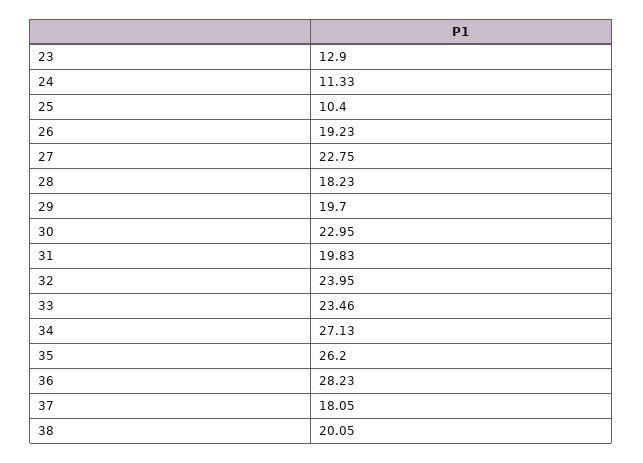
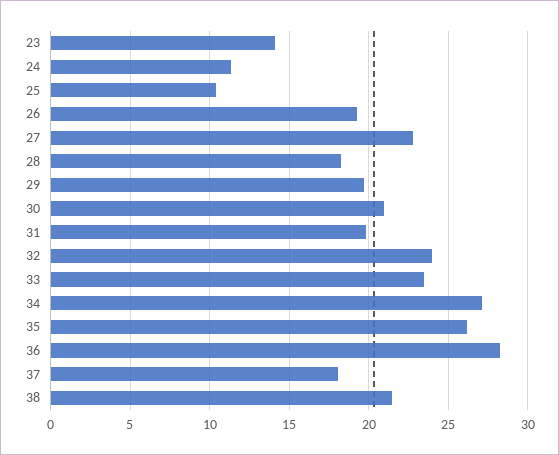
23: 12.9 -> 14
30: 22.95 -> 21
38: 20.05 -> 21.5

